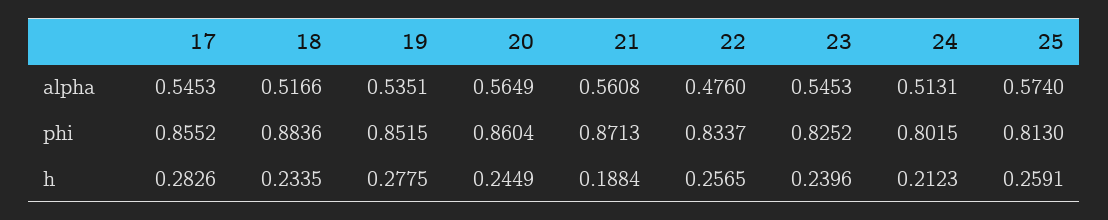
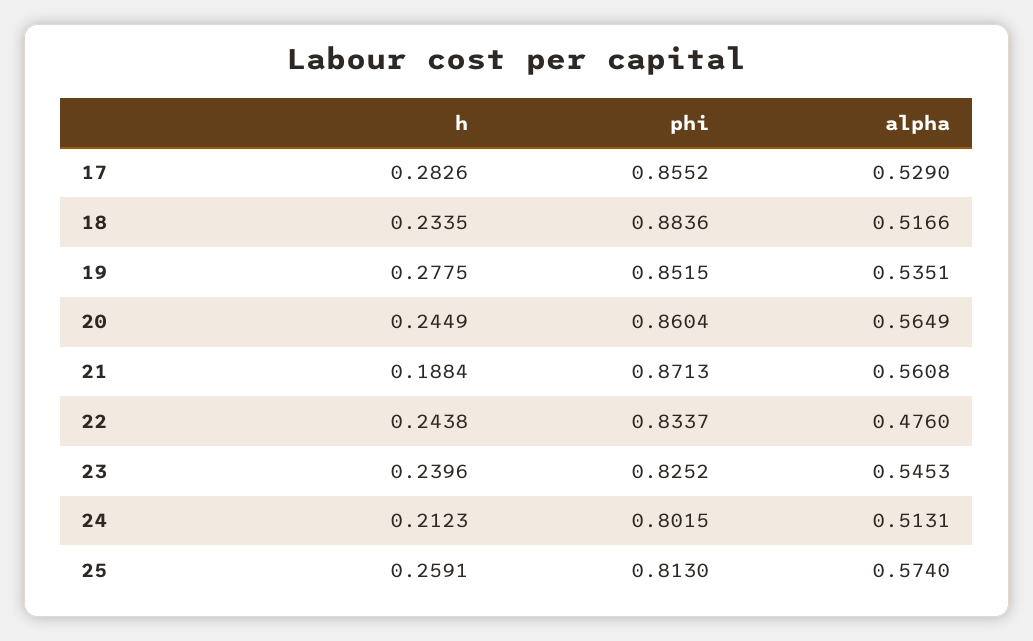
17, alpha: 0.5453 -> 0.529
22, h: 0.2565 -> 0.2438

